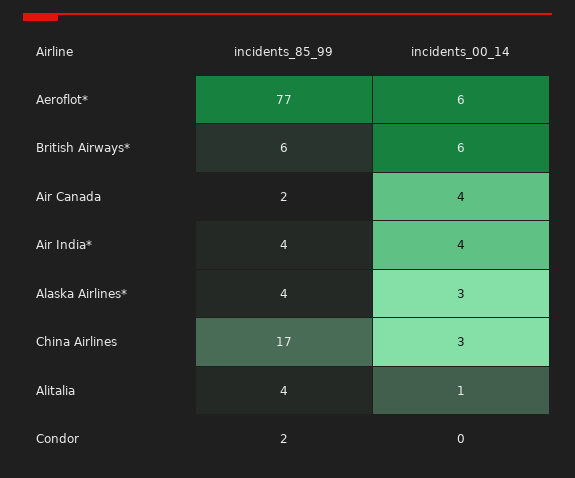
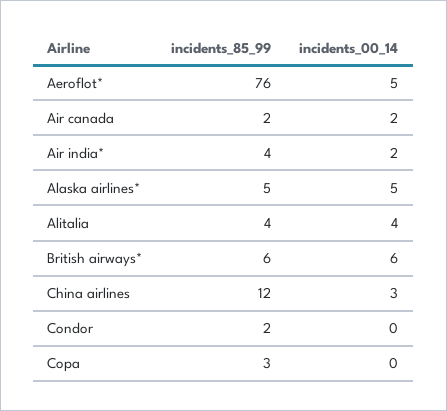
incidents_85_99, Aeroflot*: 77 -> 76
incidents_00_14, Aeroflot*: 6 -> 5
incidents_00_14, Air Canada: 4 -> 2
incidents_00_14, Air India*: 4 -> 2
incidents_85_99, Alaska Airlines*: 4 -> 5
incidents_00_14, Alaska Airlines*: 3 -> 5
incidents_85_99, China Airlines: 17 -> 12
incidents_00_14, Alitalia: 1 -> 4
incidents_85_99, Copa: none -> 3
incidents_00_14, Copa: none -> 0

